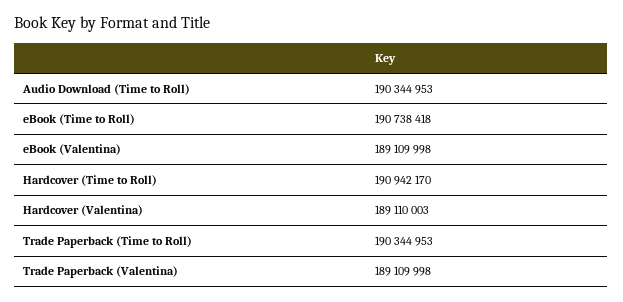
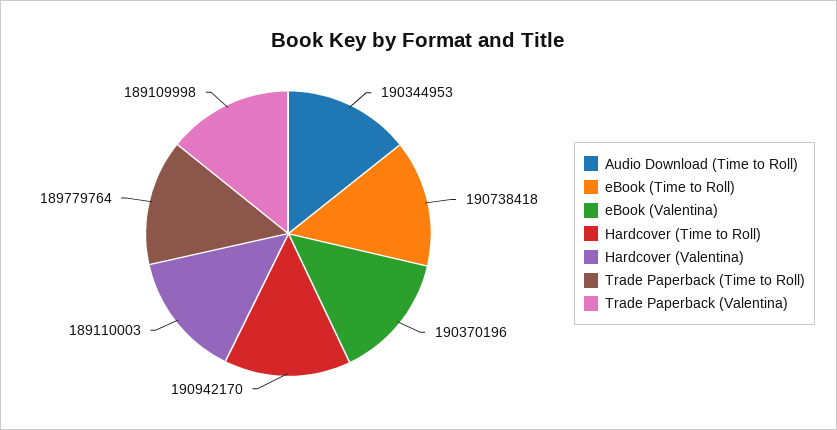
eBook (Valentina): 189109998 -> 190370196
Trade Paperback (Time to Roll): 190344953 -> 189779764

